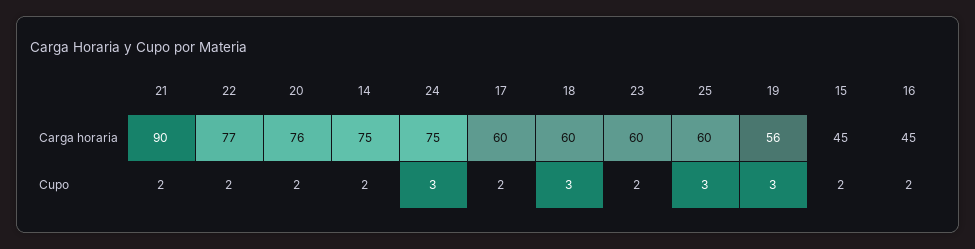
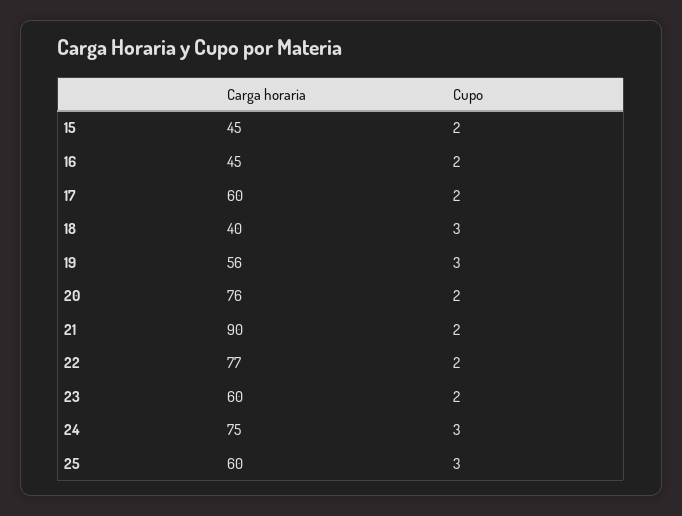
14, Carga horaria: 75 -> none
18, Carga horaria: 60 -> 40
14, Cupo: 2 -> none

